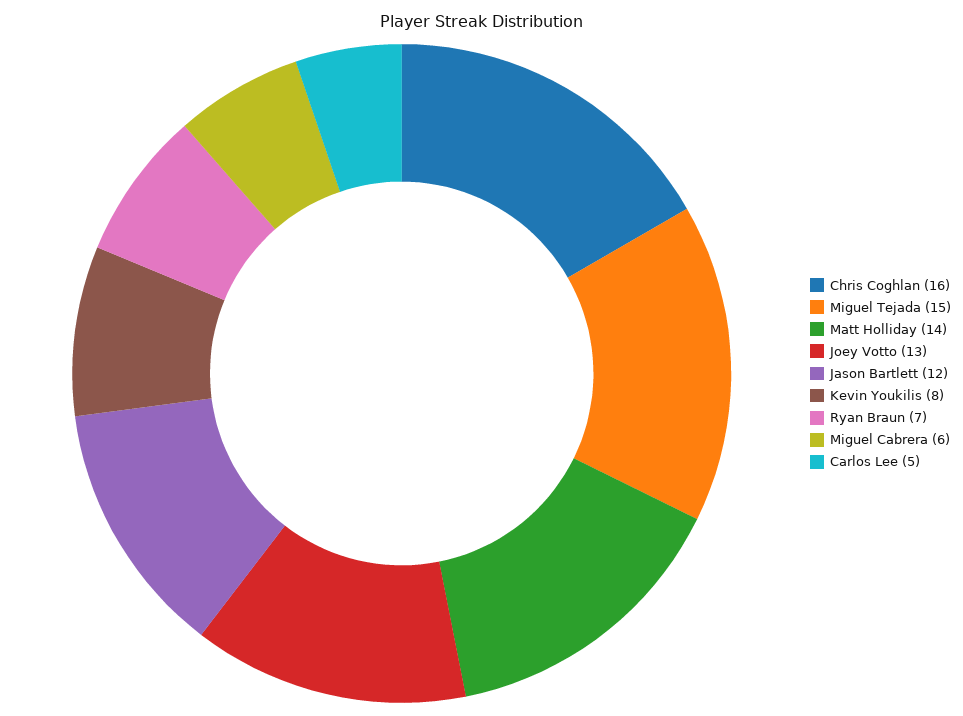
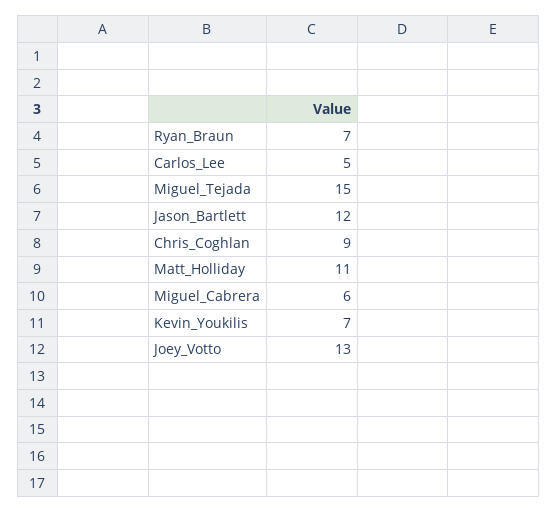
Chris Coghlan: 16 -> 9
Matt Holliday: 14 -> 11
Kevin Youkilis: 8 -> 7

